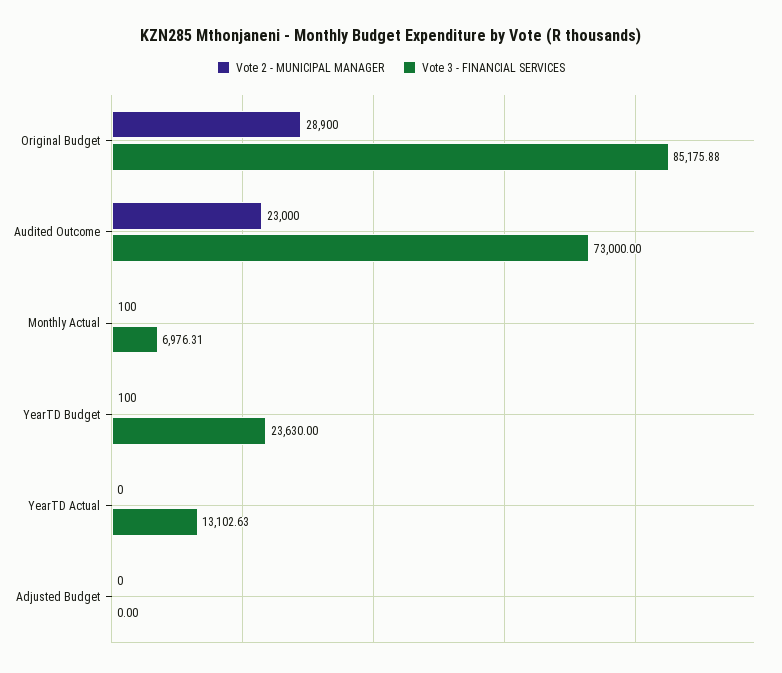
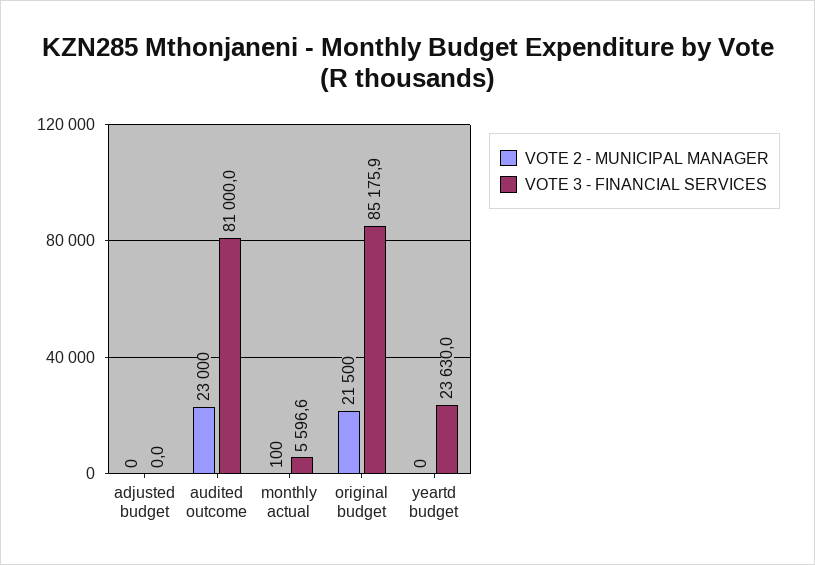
Vote 2 - MUNICIPAL MANAGER, Original Budget: 28900 -> 21500
Vote 3 - FINANCIAL SERVICES, Audited Outcome: 73000 -> 81000
Vote 3 - FINANCIAL SERVICES, Monthly Actual: 6976.31 -> 5596.6
Vote 2 - MUNICIPAL MANAGER, YearTD Budget: 100 -> 0
Vote 2 - MUNICIPAL MANAGER, YearTD Actual: 0 -> none
Vote 3 - FINANCIAL SERVICES, YearTD Actual: 13102.63 -> none

